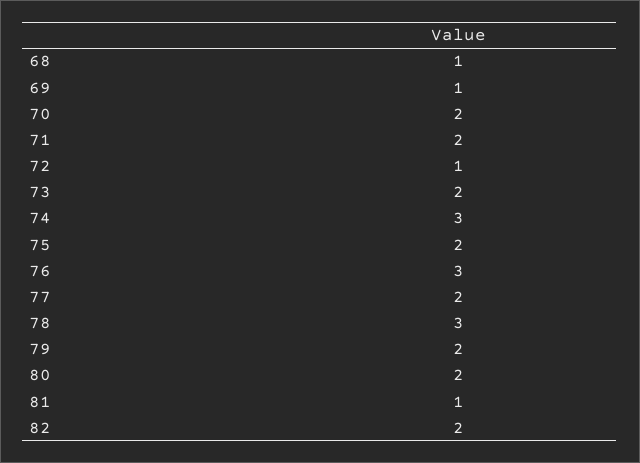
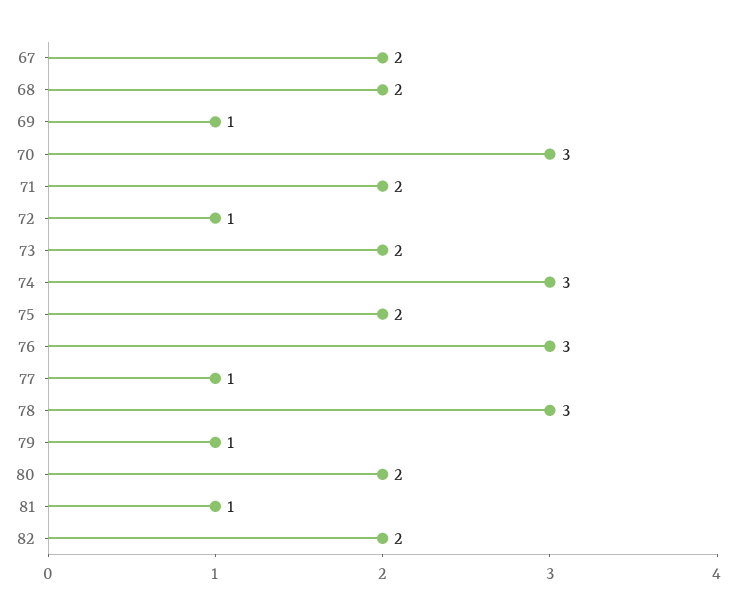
68: 1 -> 2
70: 2 -> 3
77: 2 -> 1
79: 2 -> 1
67: none -> 2

